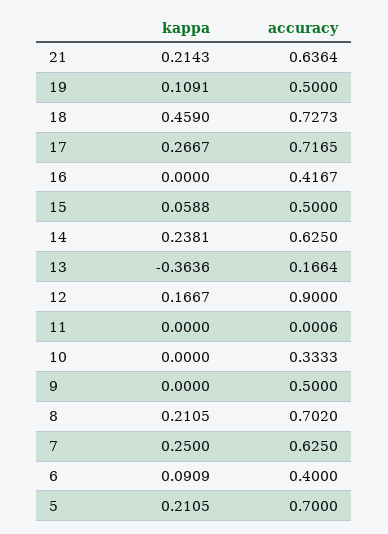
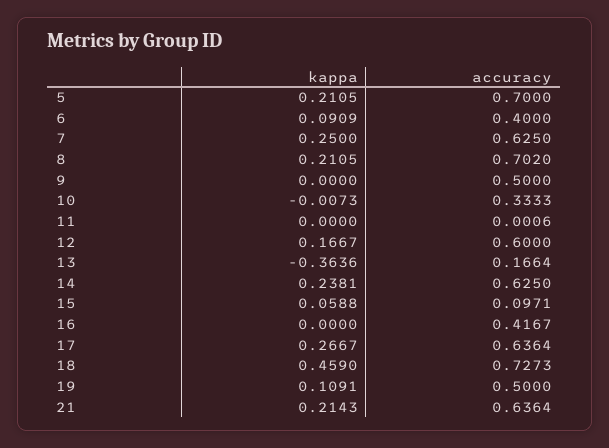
accuracy, 17: 0.7165 -> 0.6364
accuracy, 15: 0.5 -> 0.0971
accuracy, 12: 0.9 -> 0.6
kappa, 10: 0 -> -0.0073

